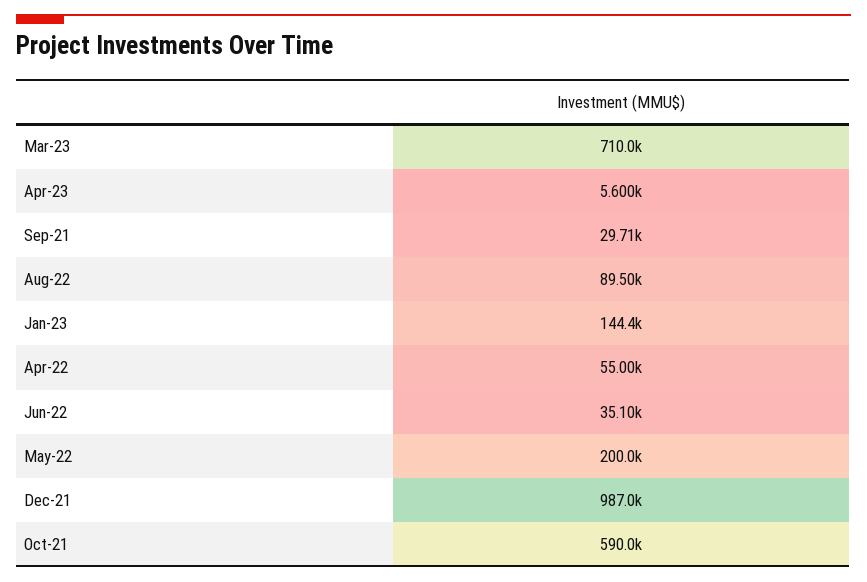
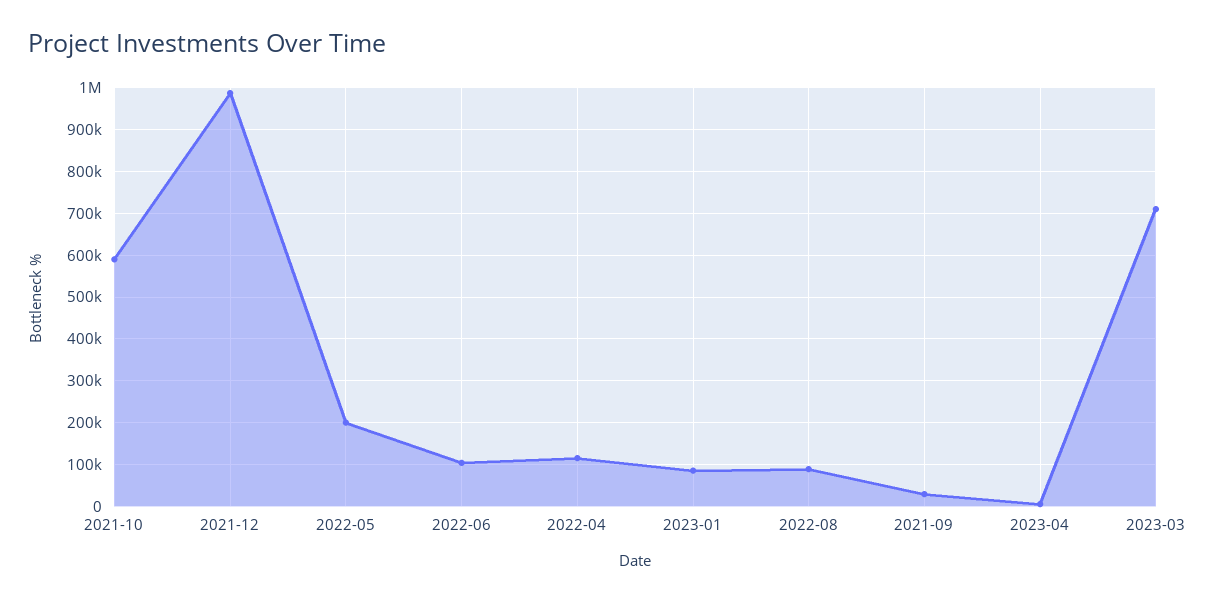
Jan-23: 144400 -> 80000
Apr-22: 55000 -> 120000
Jun-22: 35100 -> 100000

